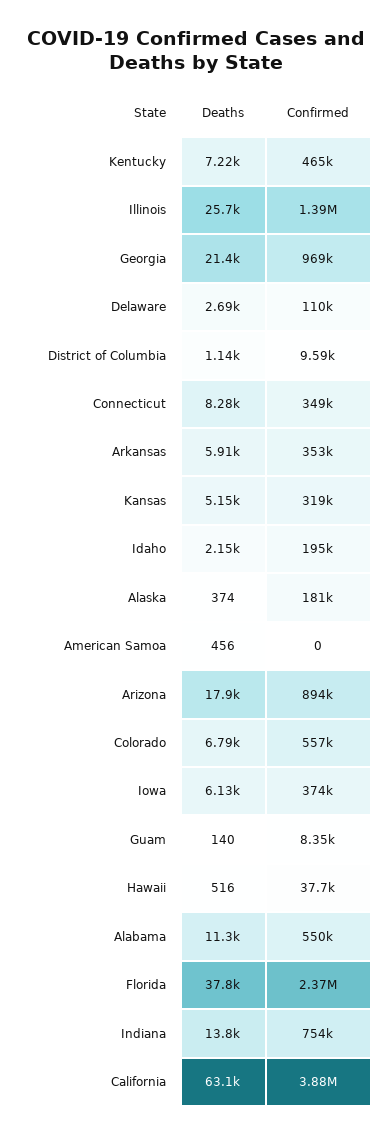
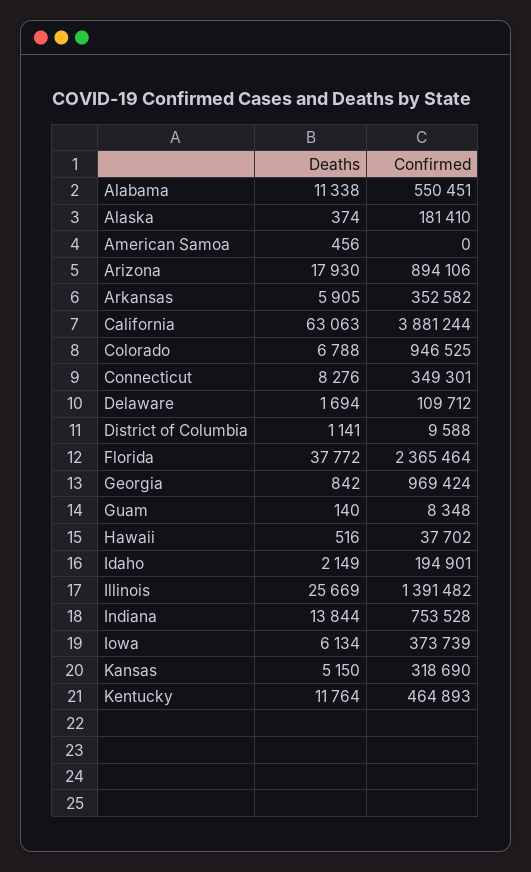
Deaths, Kentucky: 7220 -> 11764
Deaths, Georgia: 21400 -> 842
Deaths, Delaware: 2690 -> 1694
Confirmed, Colorado: 557000 -> 946525

